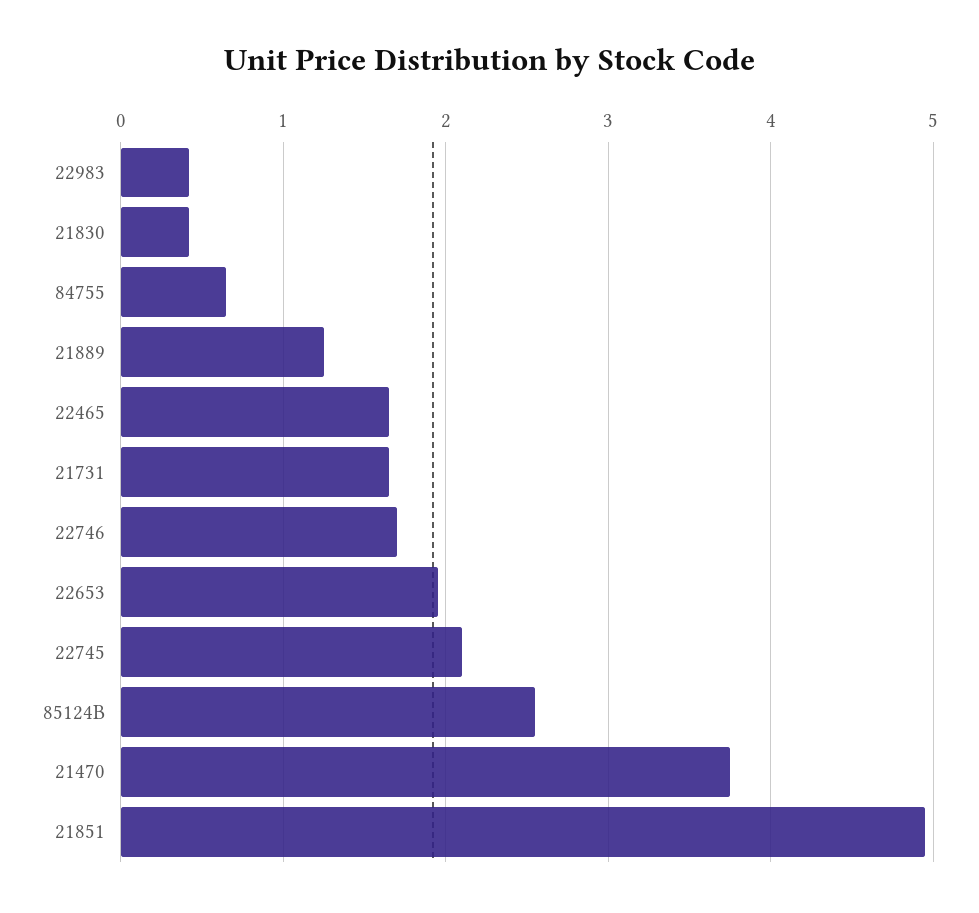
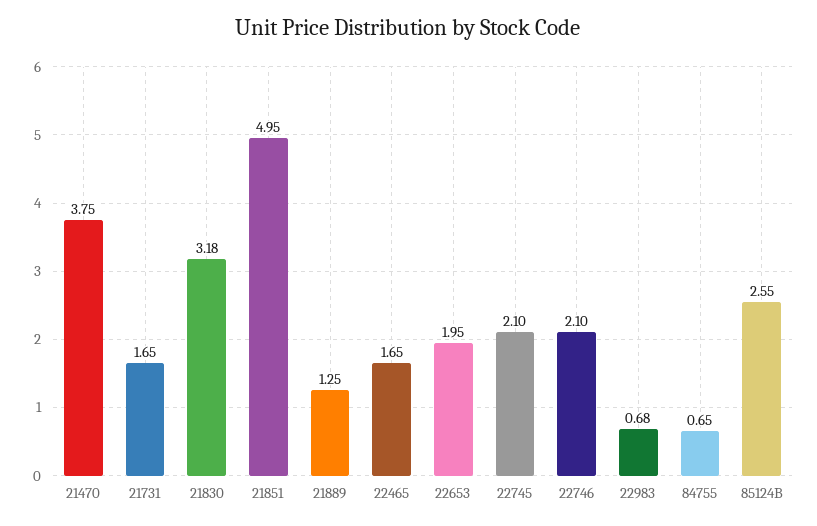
22983: 0.4 -> 0.68
21830: 0.4 -> 3.18
22746: 1.7 -> 2.1

